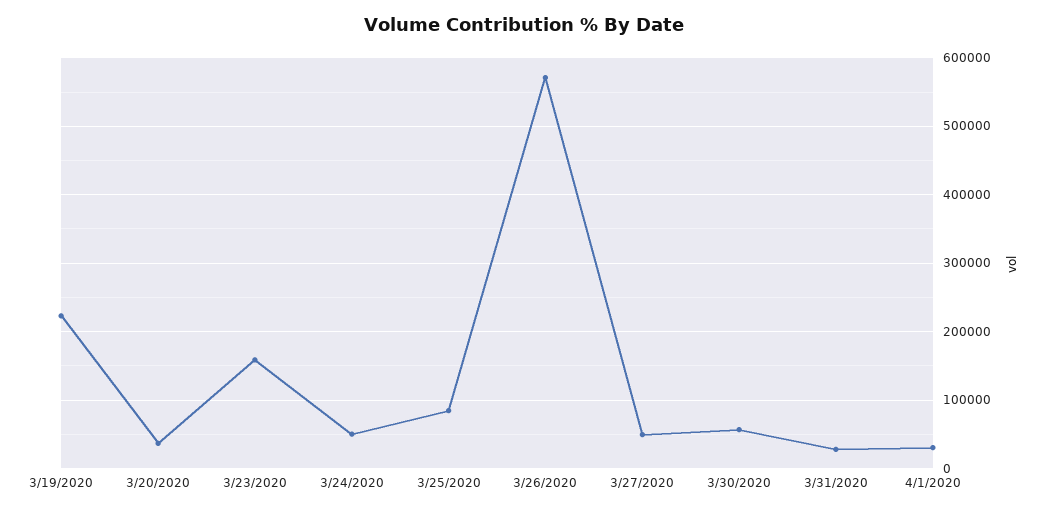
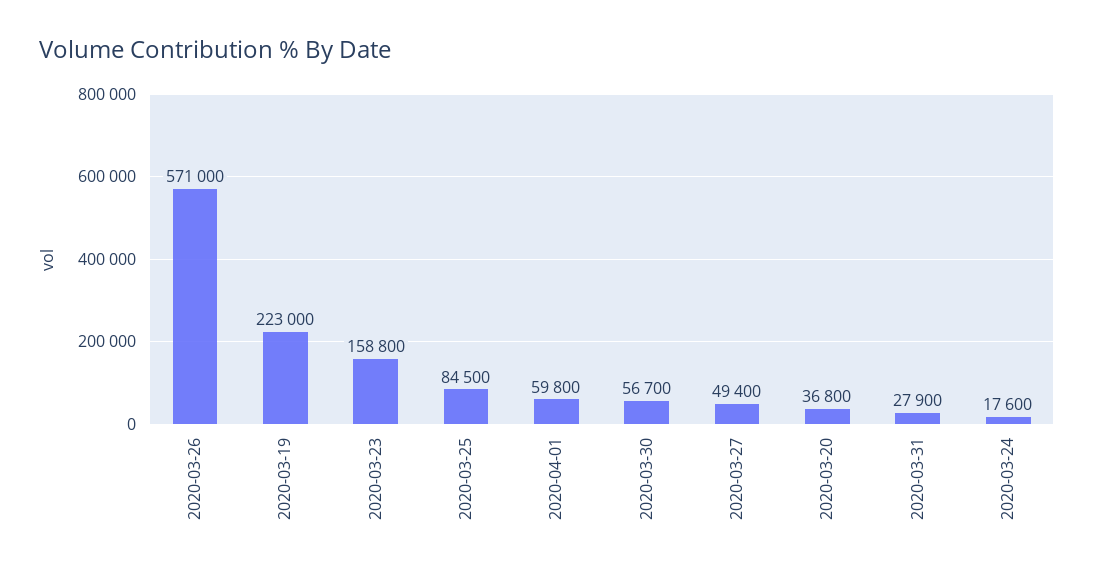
3/24/2020: 50000 -> 17600
4/1/2020: 30000 -> 59800

